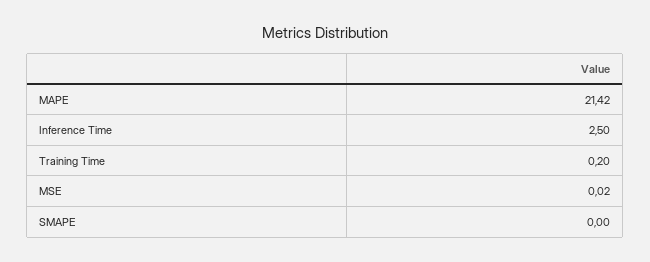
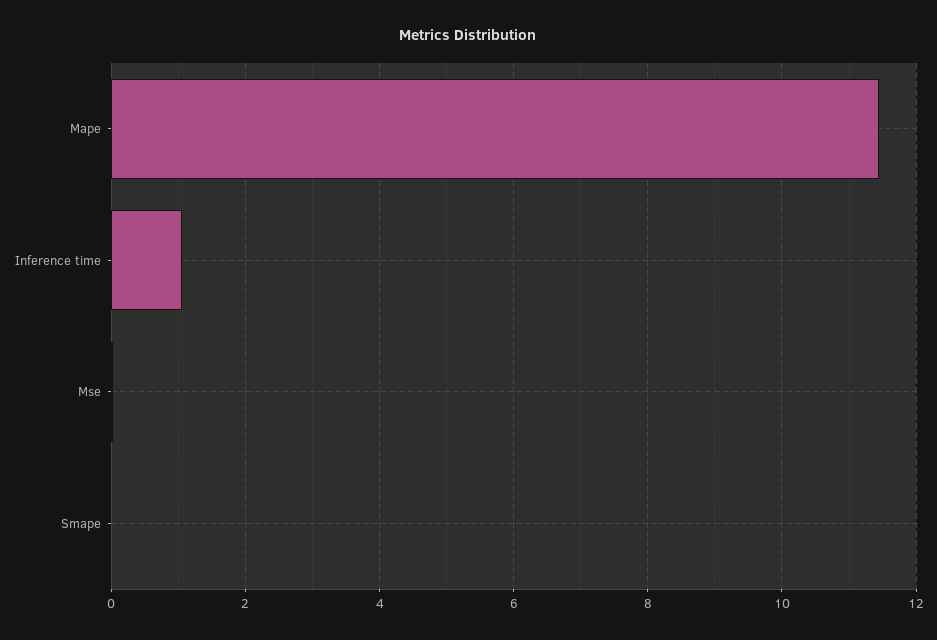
MAPE: 21.42 -> 11.4
Inference Time: 2.5 -> 1
Training Time: 0.2 -> none

